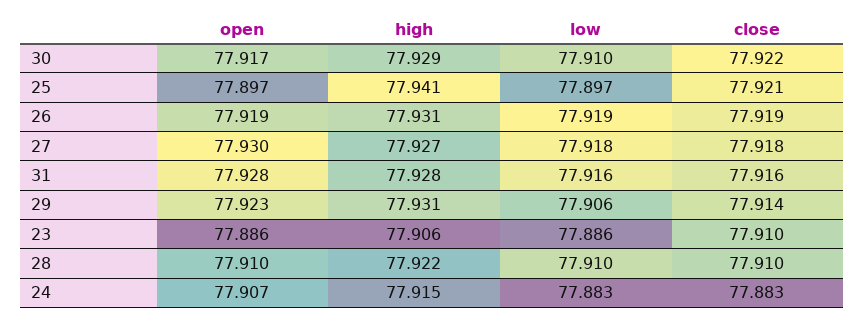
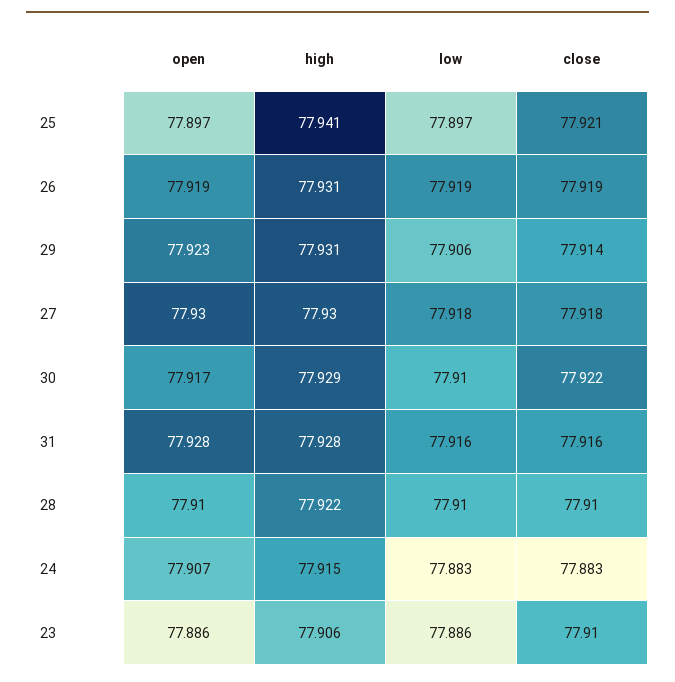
high, 27: 77.927 -> 77.93

